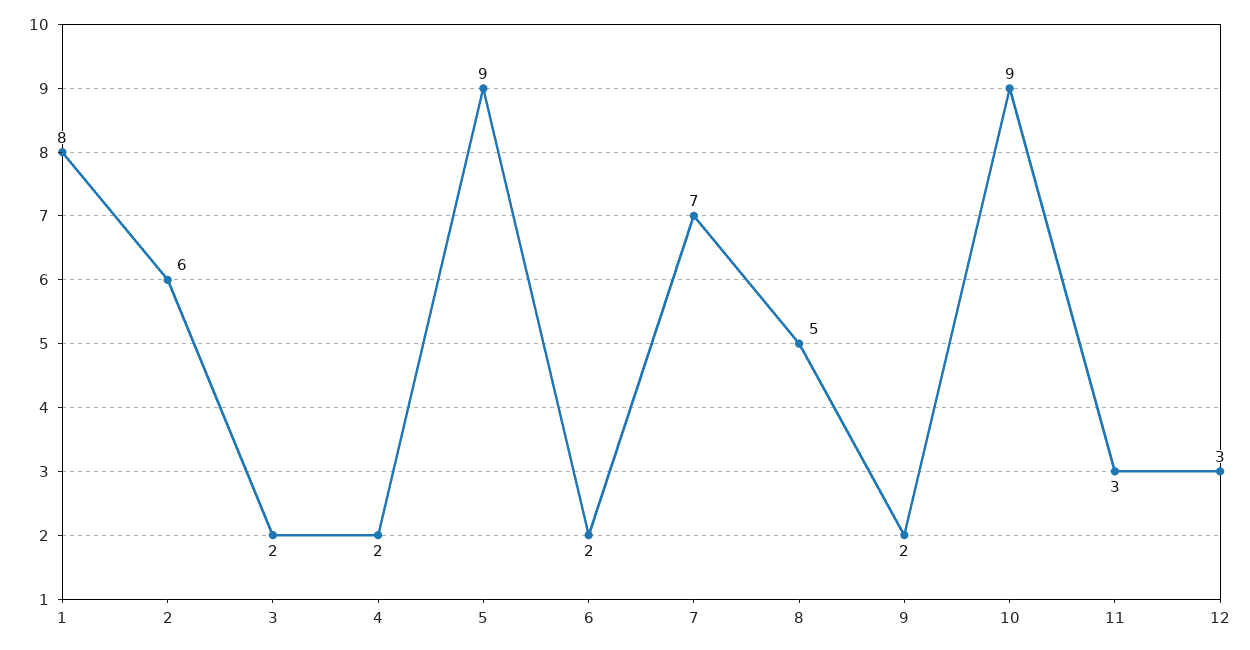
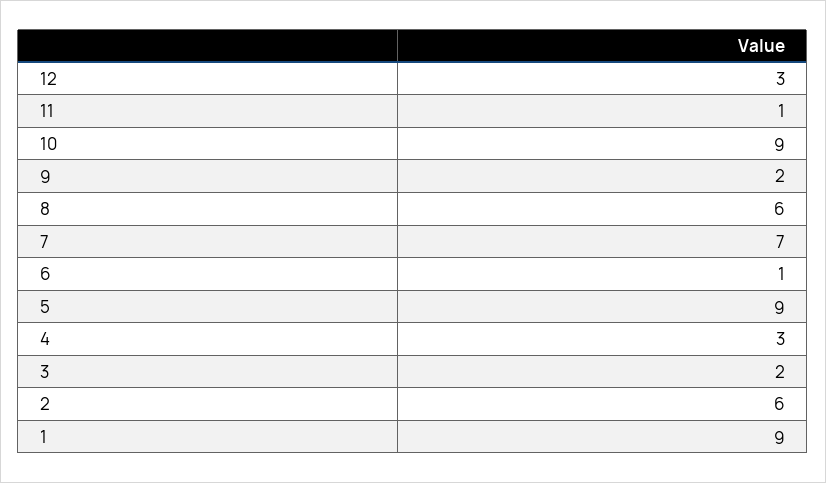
1: 8 -> 9
4: 2 -> 3
6: 2 -> 1
8: 5 -> 6
11: 3 -> 1

